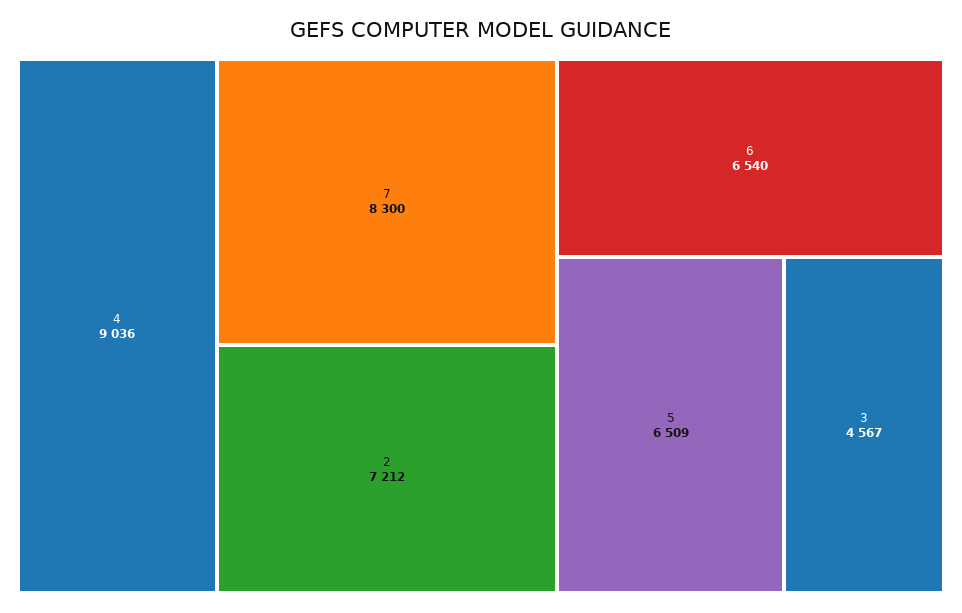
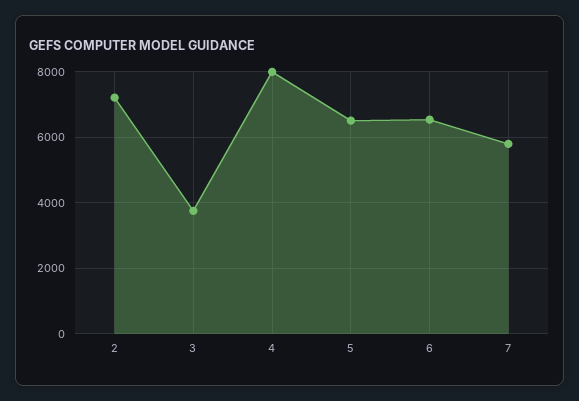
4: 9036 -> 8000
7: 8300 -> 5800
3: 4567 -> 3800

